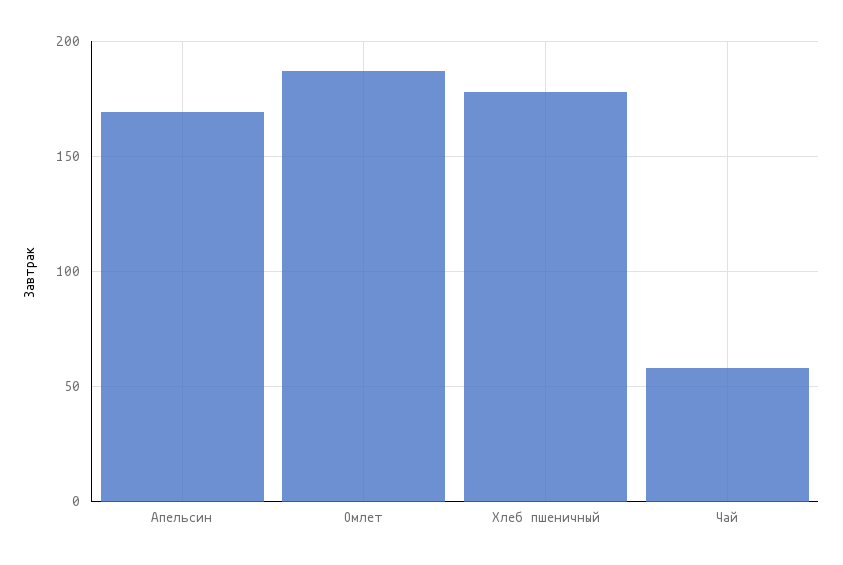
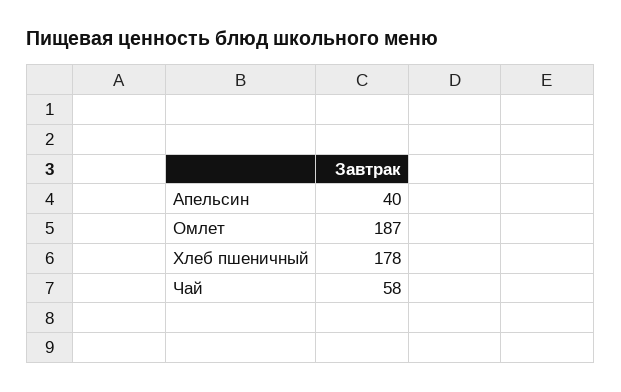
Апельсин: 170 -> 40

